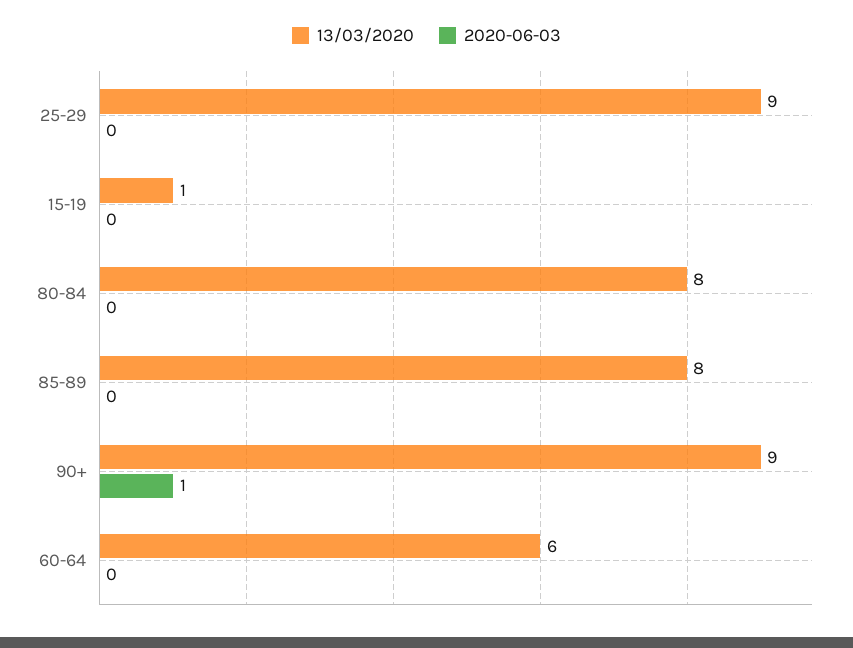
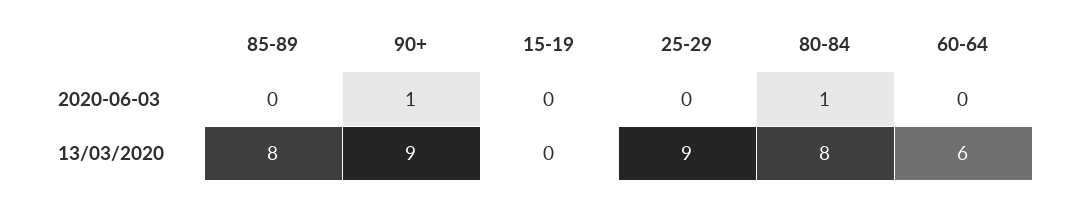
13/03/2020, 15-19: 1 -> 0
2020-06-03, 80-84: 0 -> 1

